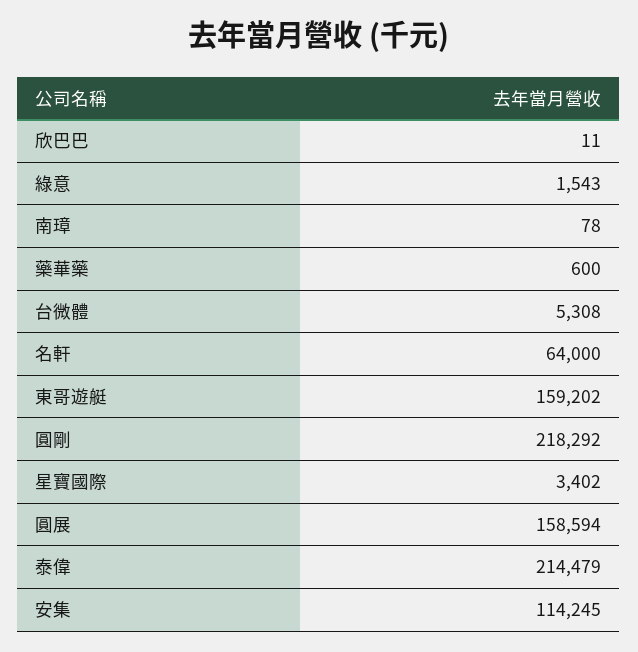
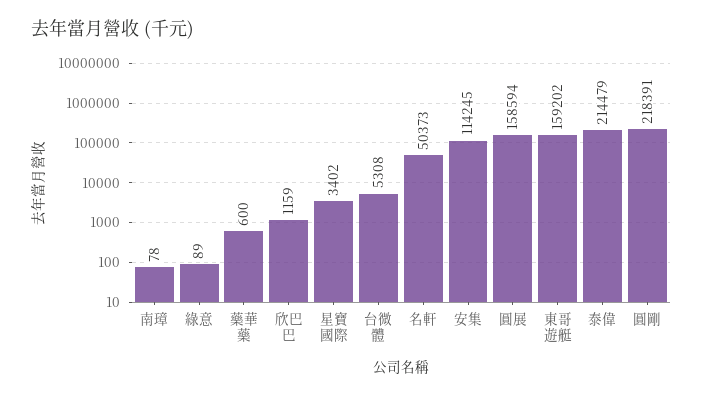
欣巴巴: 11 -> 1159
綠意: 1543 -> 89
名軒: 64000 -> 50373
圓剛: 218292 -> 218391

